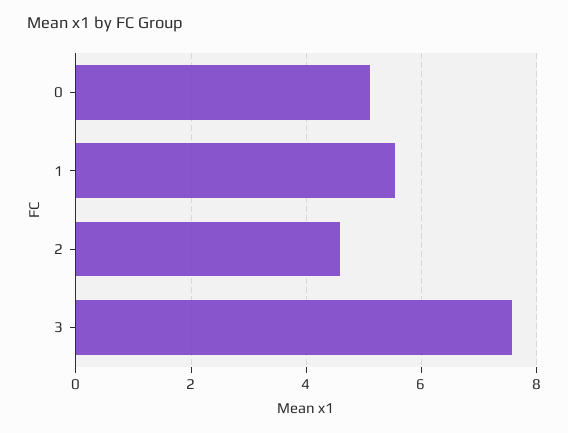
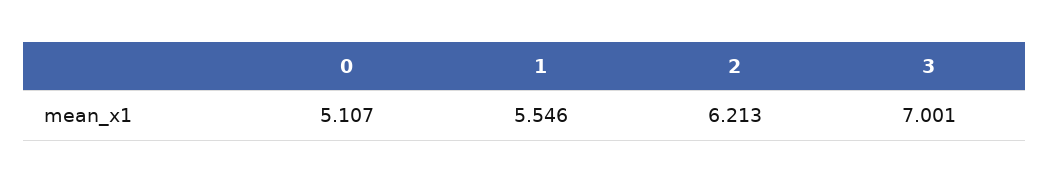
2: 4.6 -> 6.213
3: 7.6 -> 7.001

